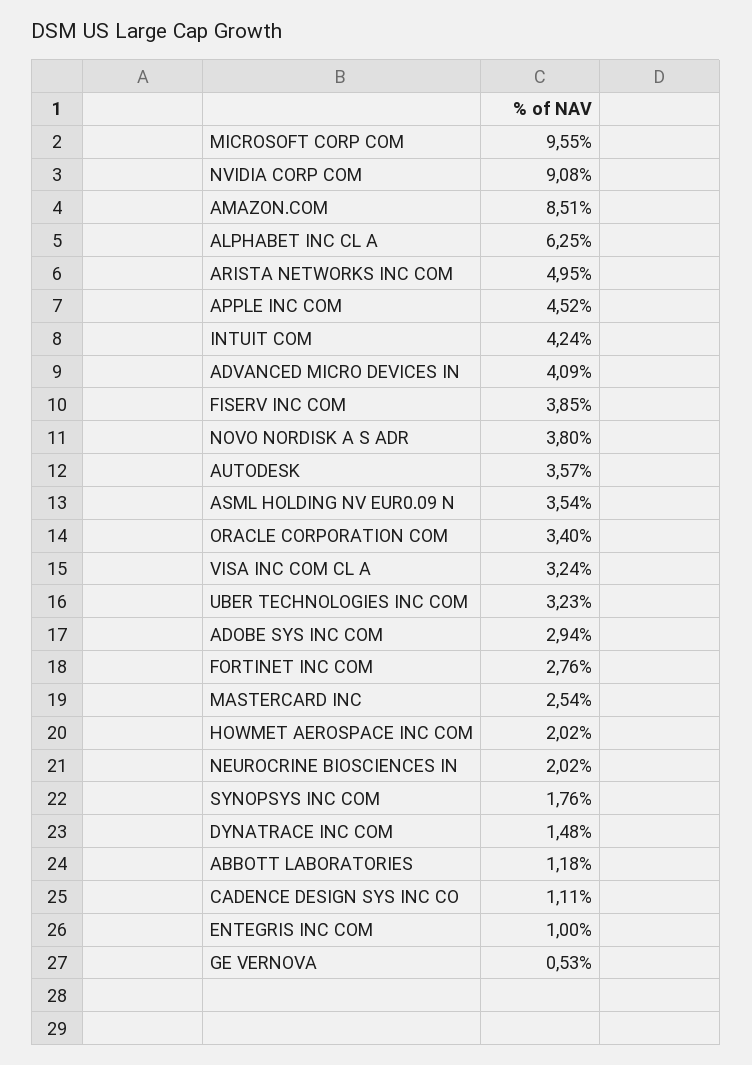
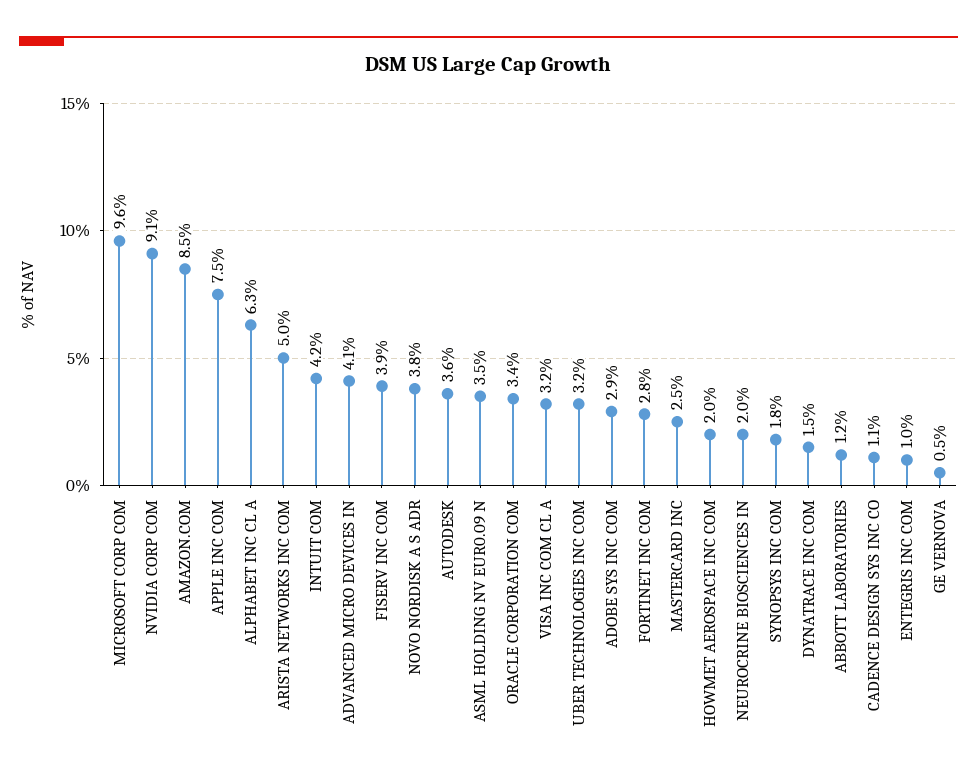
APPLE INC COM: 4.52 -> 7.5

